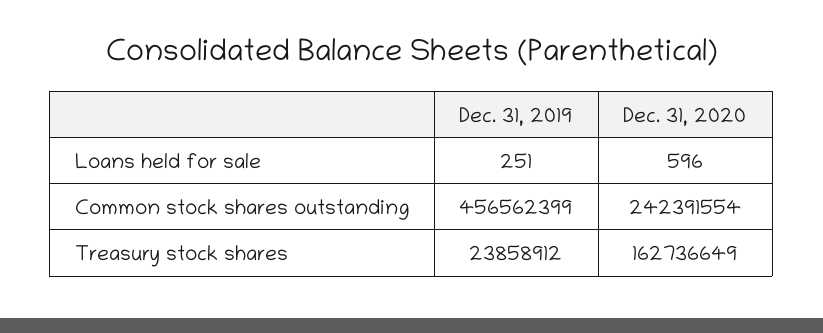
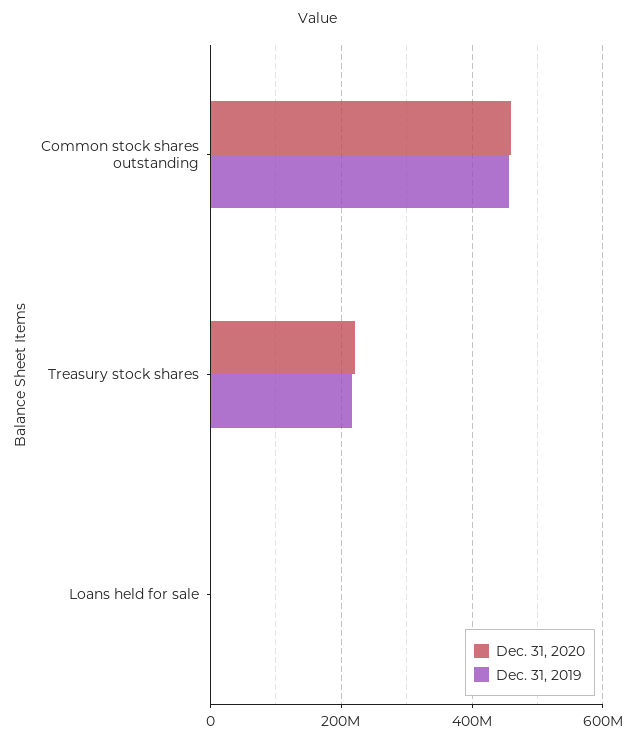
Dec. 31, 2020, Common stock shares outstanding: 242391554 -> 460000000
Dec. 31, 2019, Treasury stock shares: 23858912 -> 220000000
Dec. 31, 2020, Treasury stock shares: 162736649 -> 220000000

